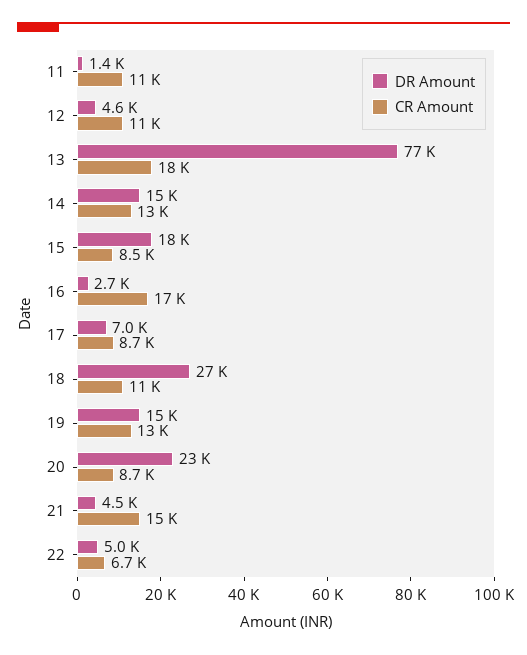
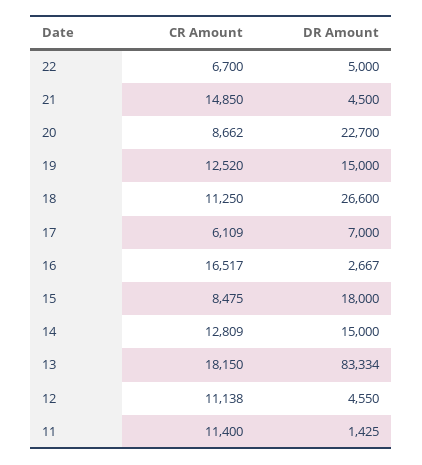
DR Amount, 13: 77000 -> 83334
CR Amount, 17: 8700 -> 6109

